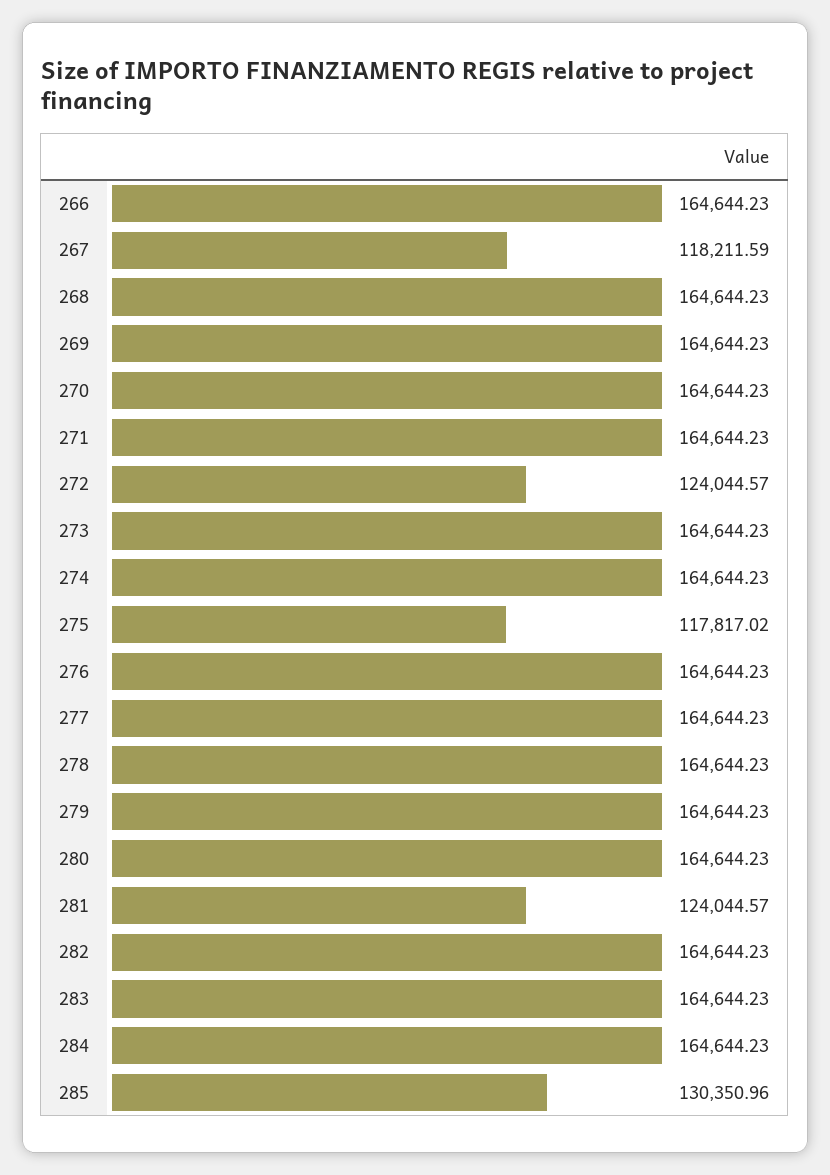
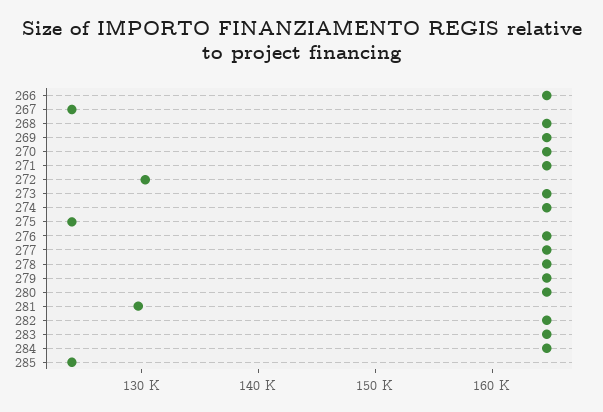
267: 118211.59 -> 124000
272: 124044.57 -> 130000
275: 117817.02 -> 124000
281: 124044.57 -> 130000
285: 130350.96 -> 124000

